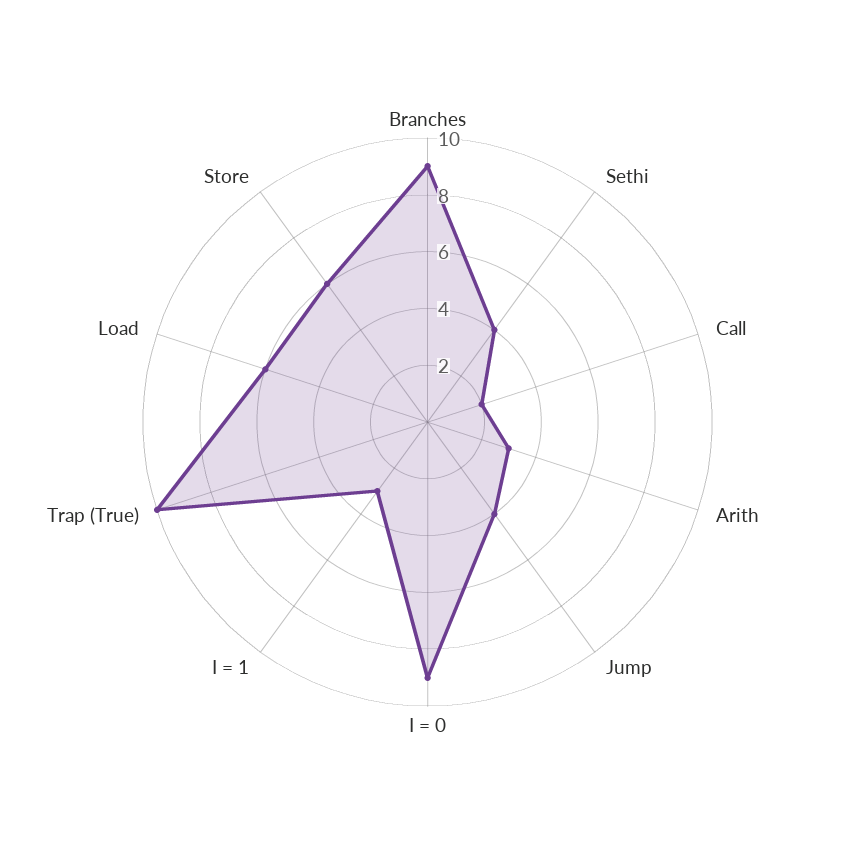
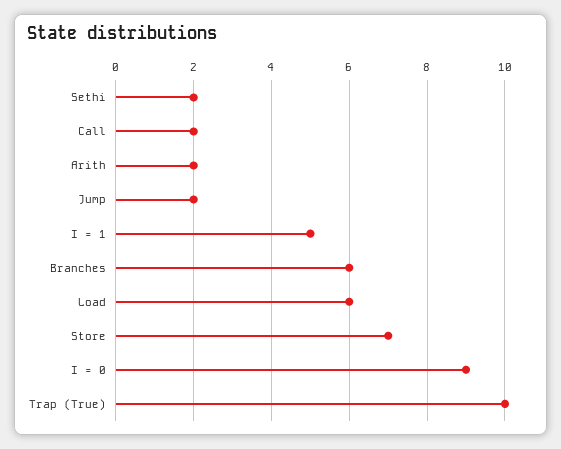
Branches: 9 -> 6
Sethi: 4 -> 2
Arith: 3 -> 2
Jump: 4 -> 2
I = 1: 3 -> 5
Store: 6 -> 7

